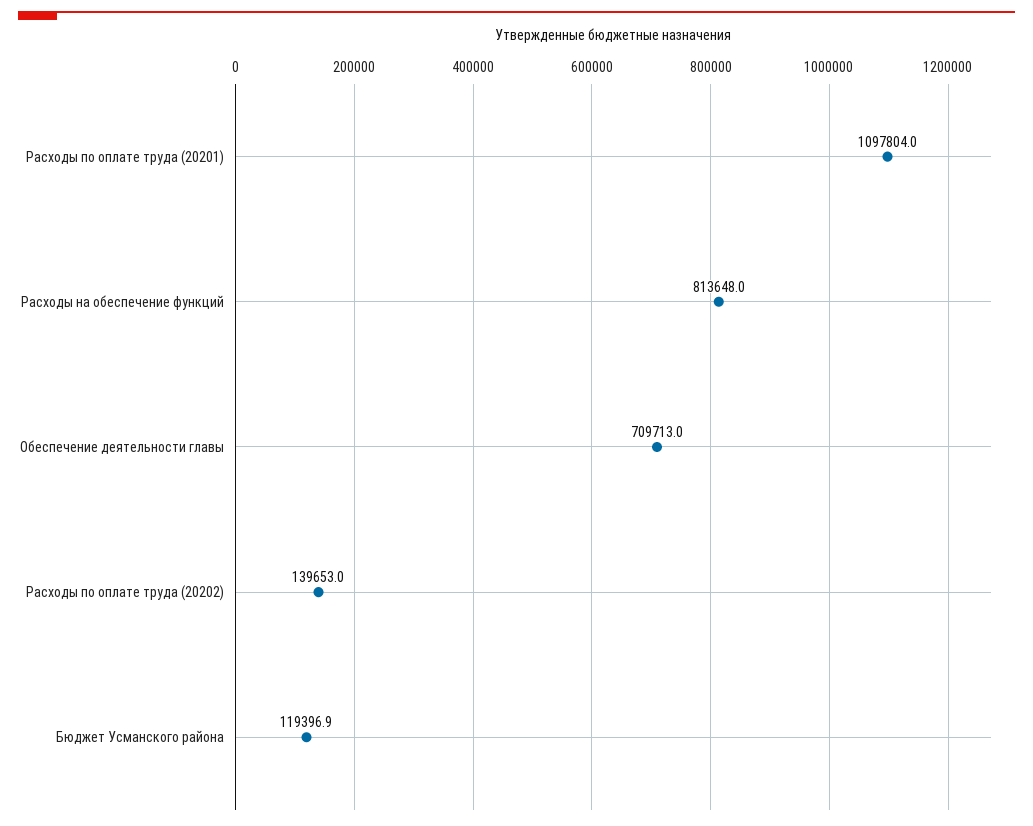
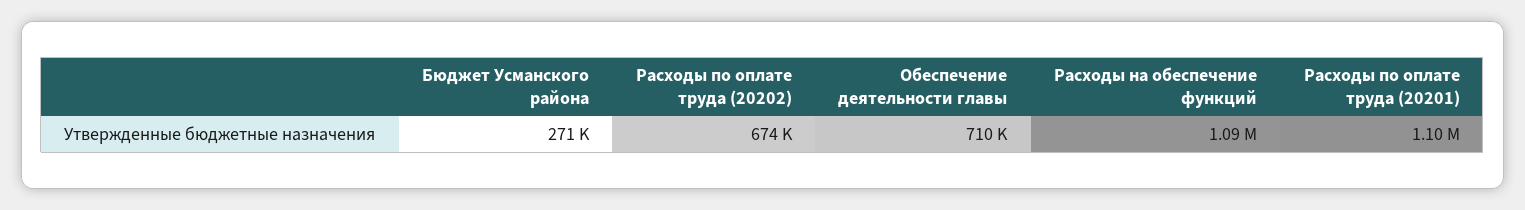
Расходы на обеспечение функций: 813648 -> 1090000
Расходы по оплате труда (20202): 139653 -> 674000
Бюджет Усманского района: 119396.9 -> 271000

